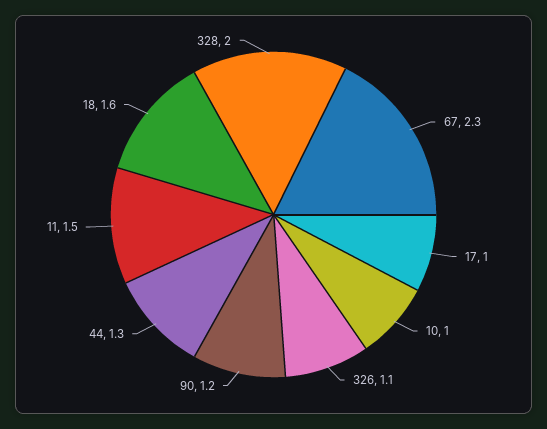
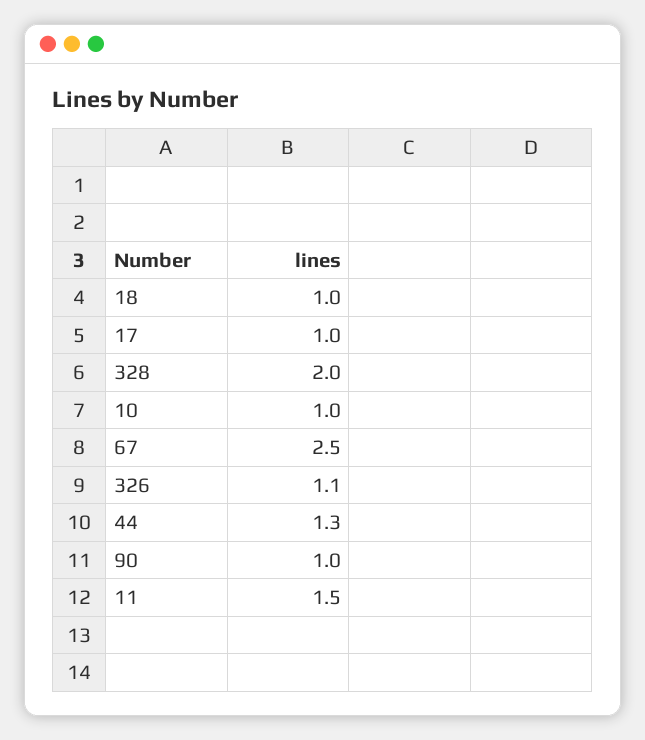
67: 2.3 -> 2.5
90: 1.2 -> 1
18: 1.6 -> 1

